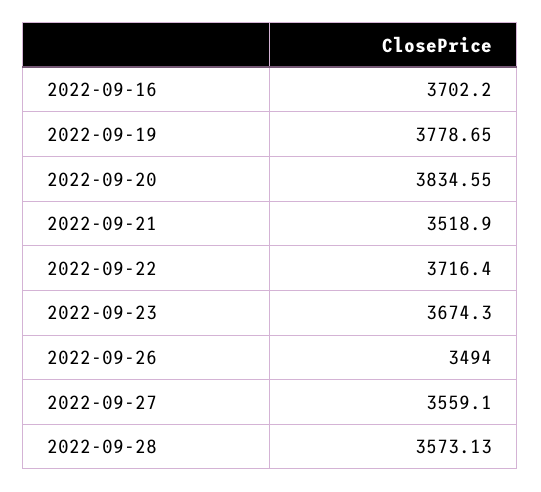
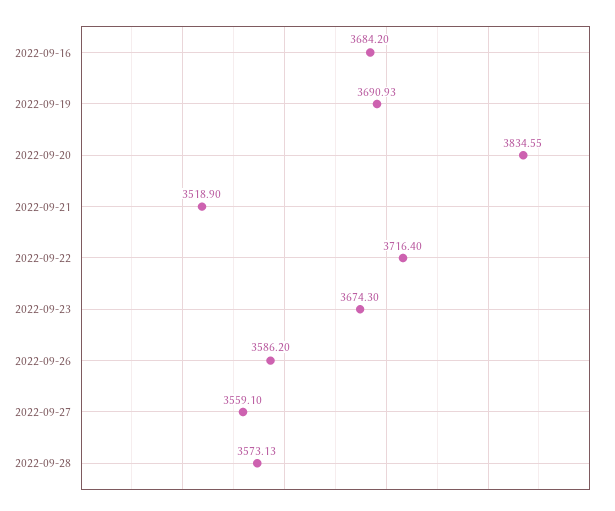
2022-09-16: 3702.2 -> 3684.2
2022-09-19: 3778.65 -> 3690.93
2022-09-26: 3494 -> 3586.2

